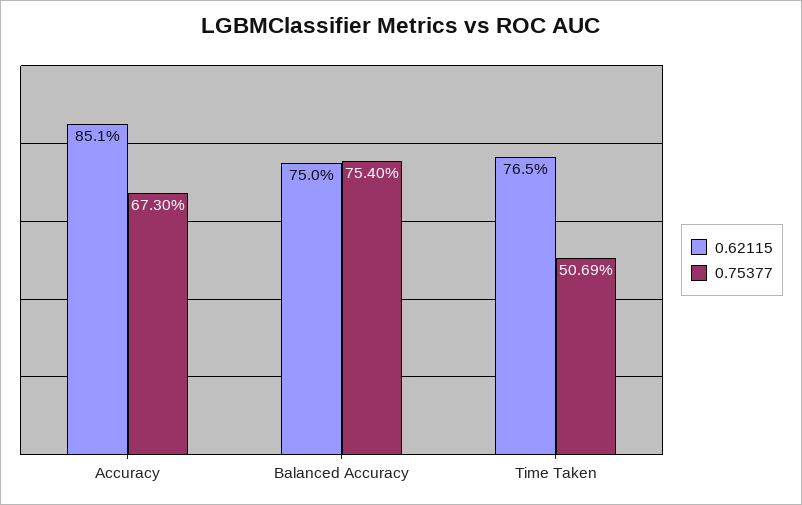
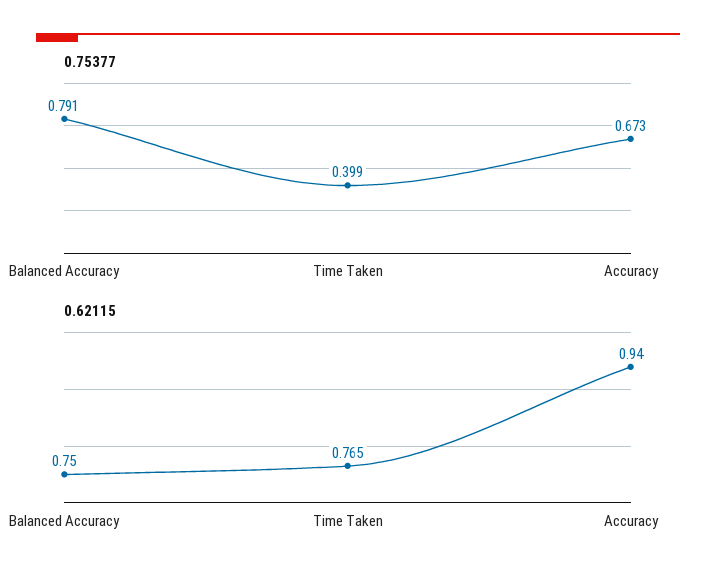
0.62115, Accuracy: 0.851 -> 0.94
0.75377, Balanced Accuracy: 0.754 -> 0.791
0.75377, Time Taken: 0.5069 -> 0.399

